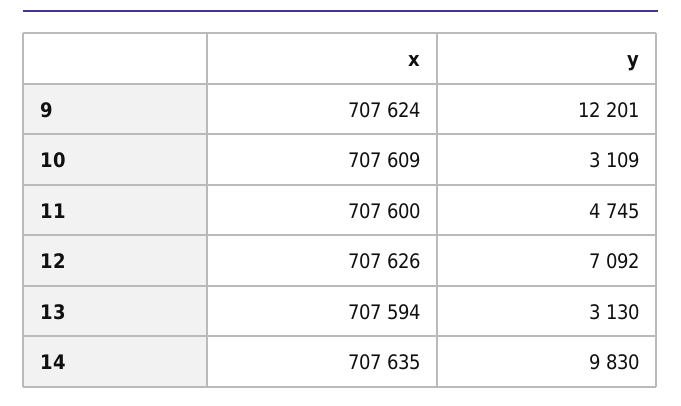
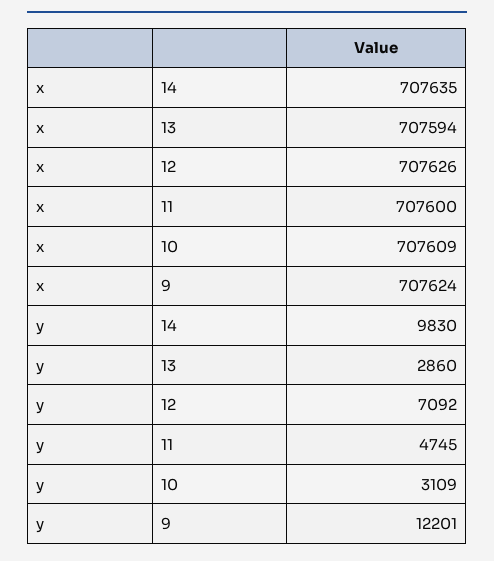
y, 13: 3130 -> 2860

